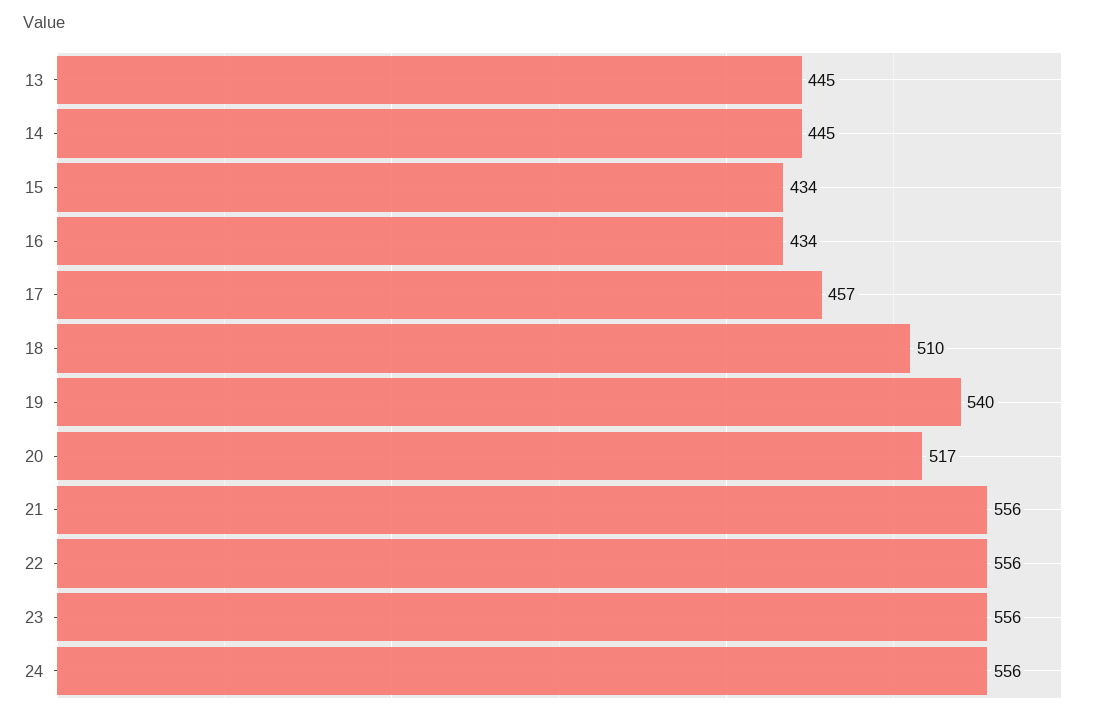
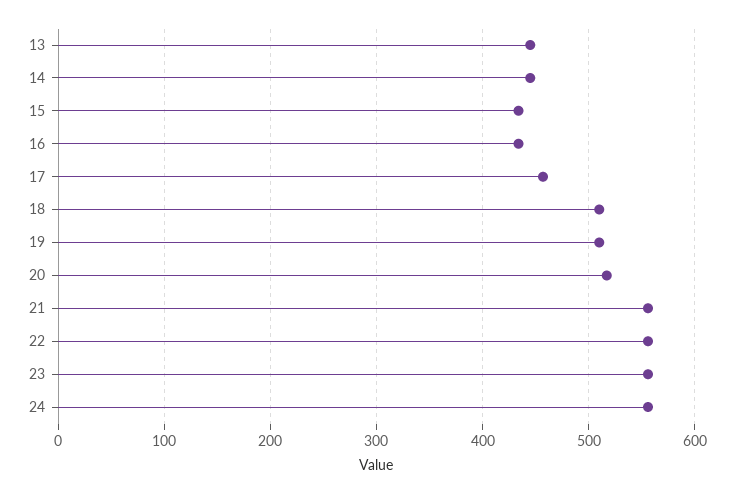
19: 540 -> 510

